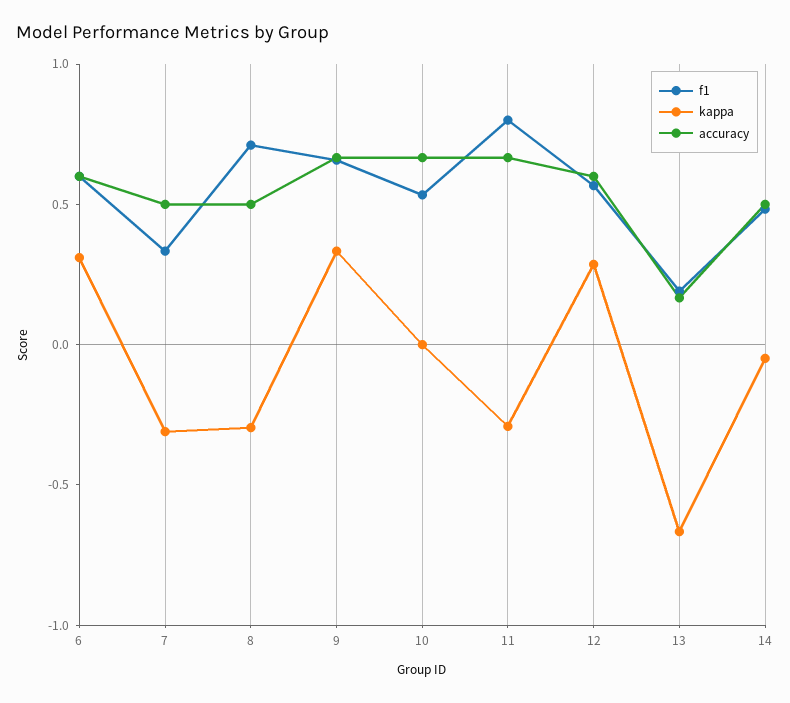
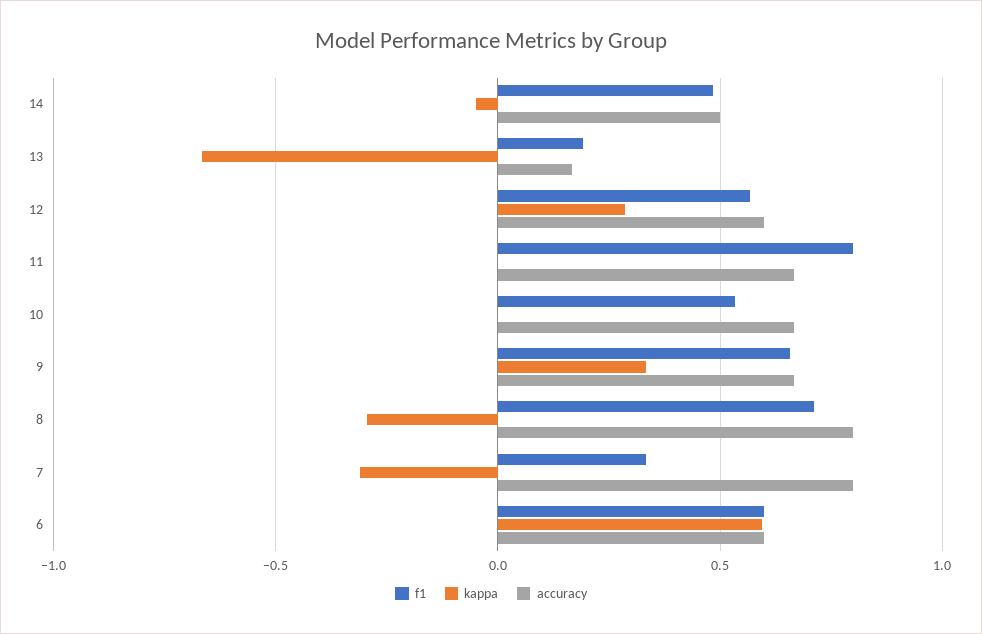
kappa, 6: 0.3 -> 0.6
accuracy, 7: 0.5 -> 0.8
accuracy, 8: 0.5 -> 0.8
kappa, 11: -0.3 -> 0

